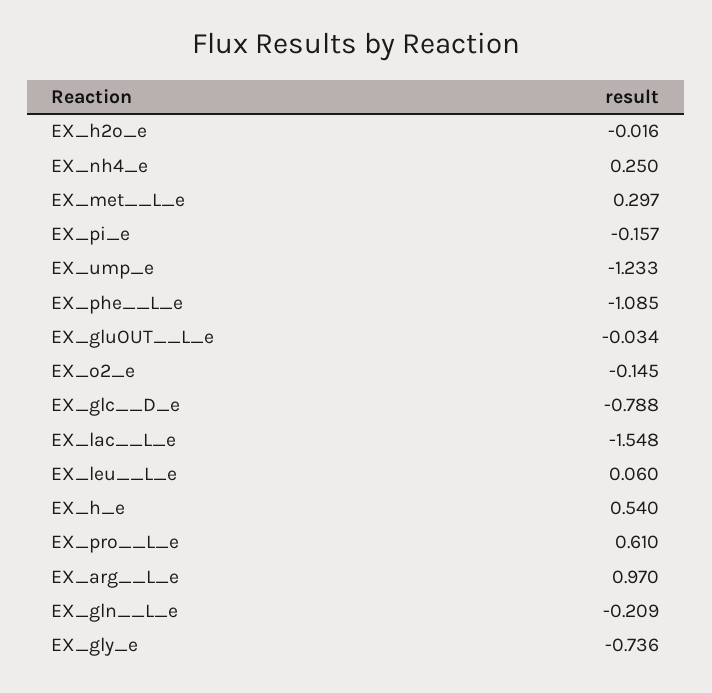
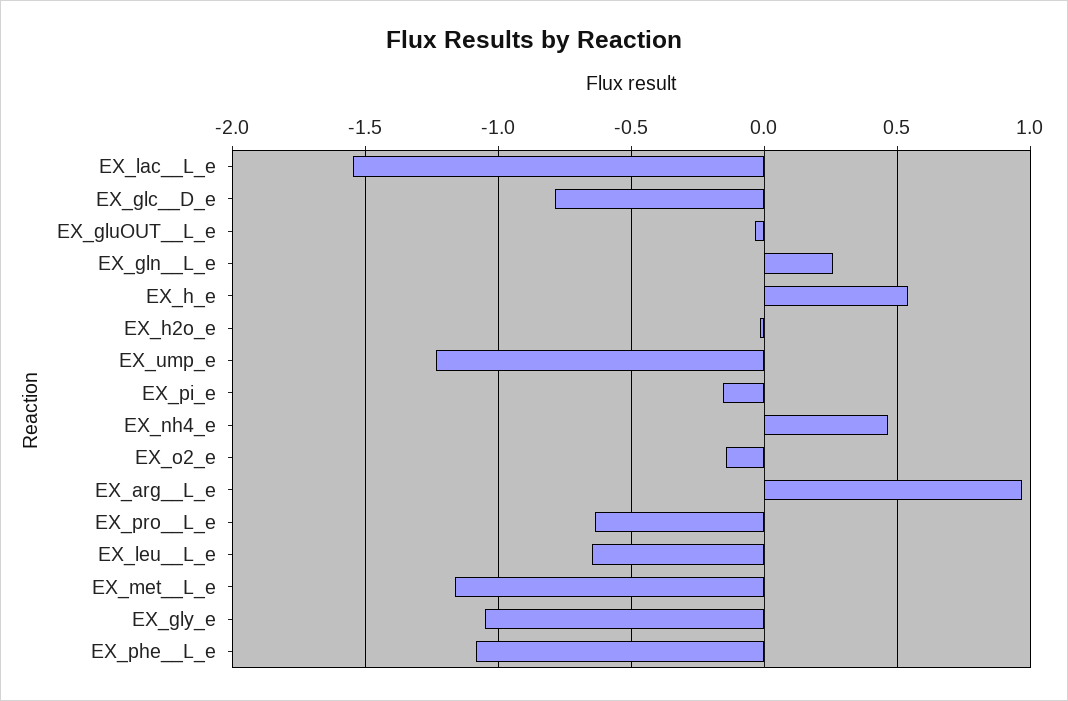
EX_nh4_e: 0.25 -> 0.45
EX_met__L_e: 0.297 -> -1.15
EX_leu__L_e: 0.06 -> -0.65
EX_pro__L_e: 0.61 -> -0.65
EX_gln__L_e: -0.209 -> 0.25
EX_gly_e: -0.736 -> -1.05

